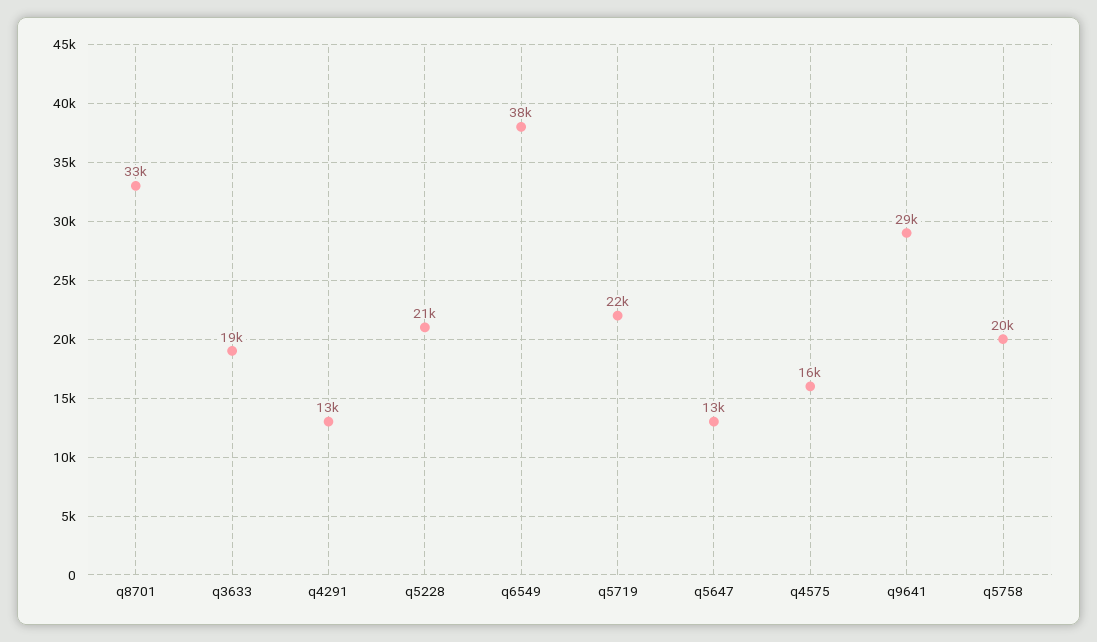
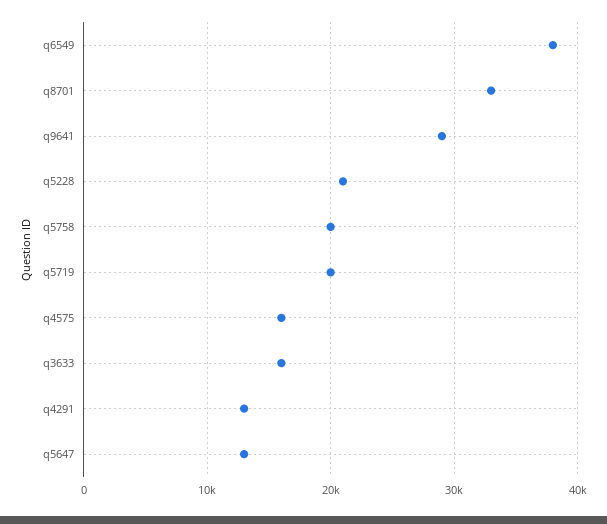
q3633: 19000 -> 16000
q5719: 22000 -> 20000

